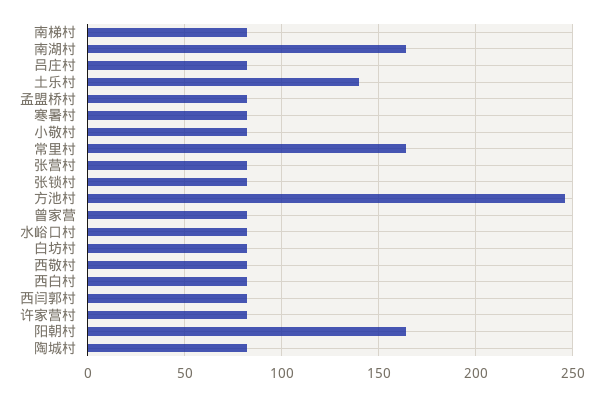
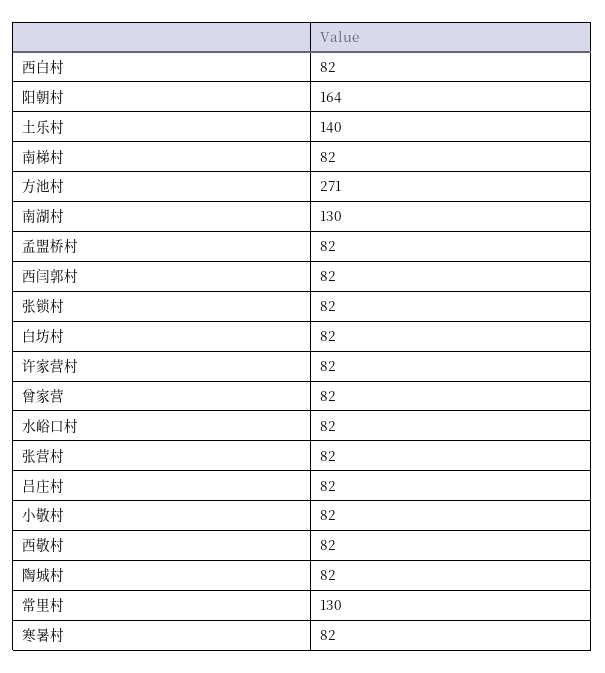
南湖村: 165 -> 130
常里村: 165 -> 130
方池村: 245 -> 271

